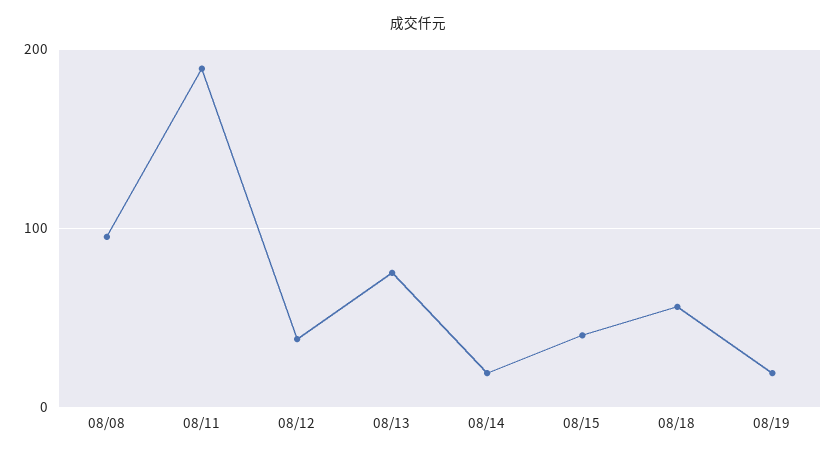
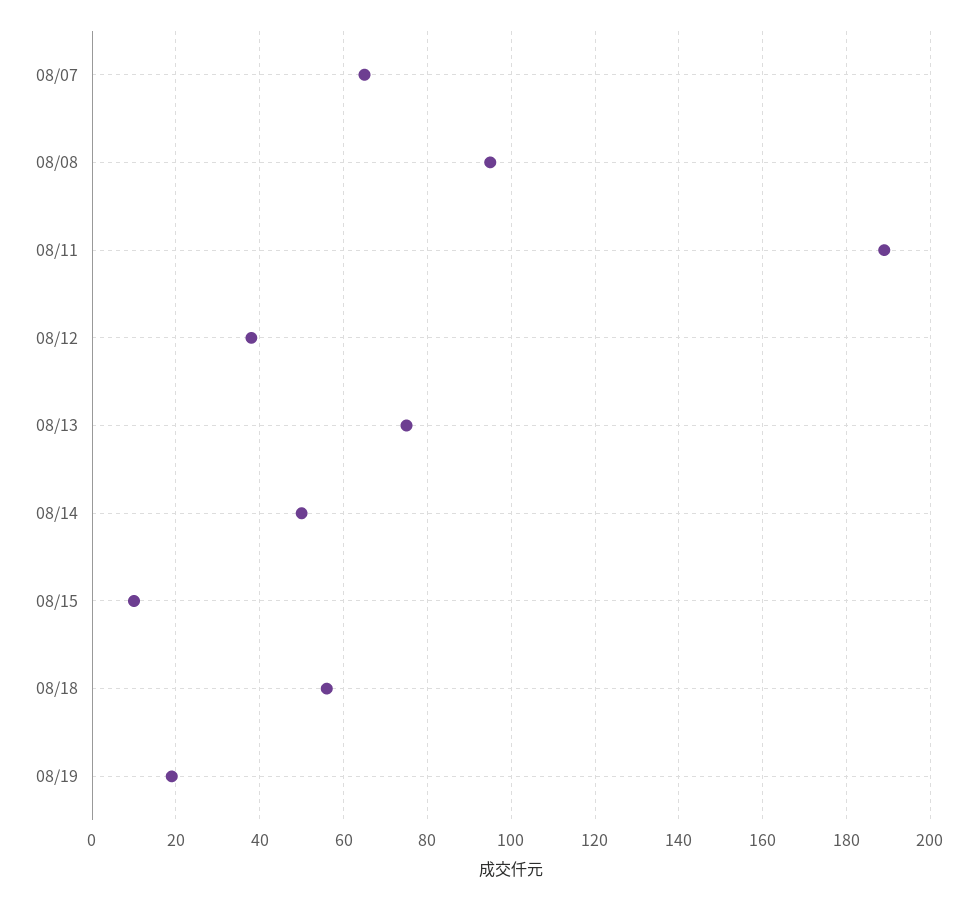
08/14: 20 -> 50
08/15: 40 -> 10
08/07: none -> 65

